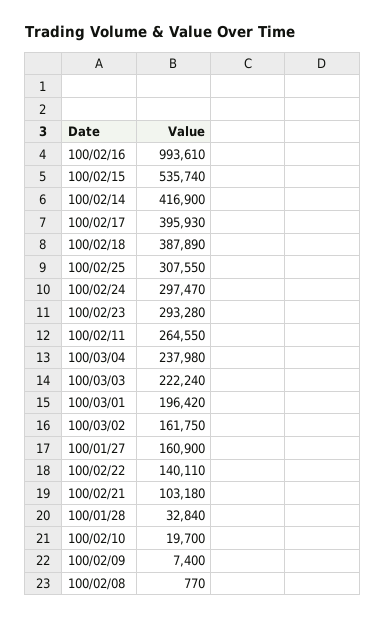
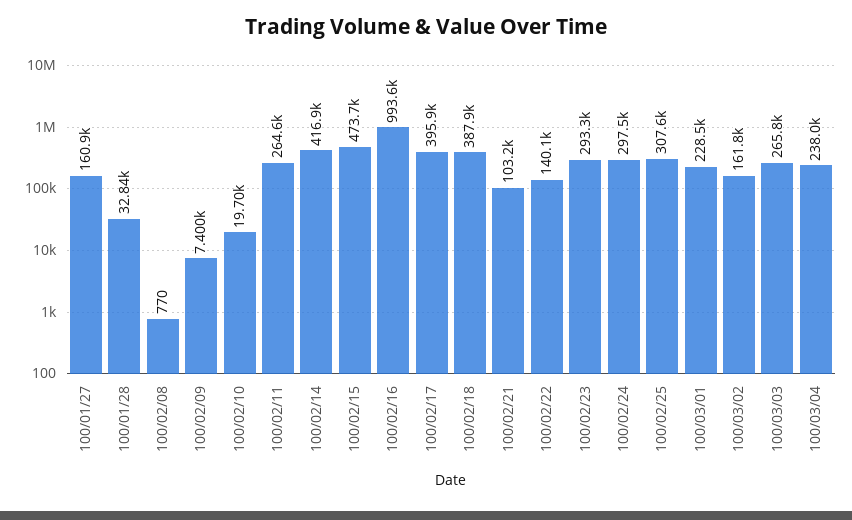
100/02/15: 535740 -> 473700
100/03/03: 222240 -> 265800
100/03/01: 196420 -> 228500

